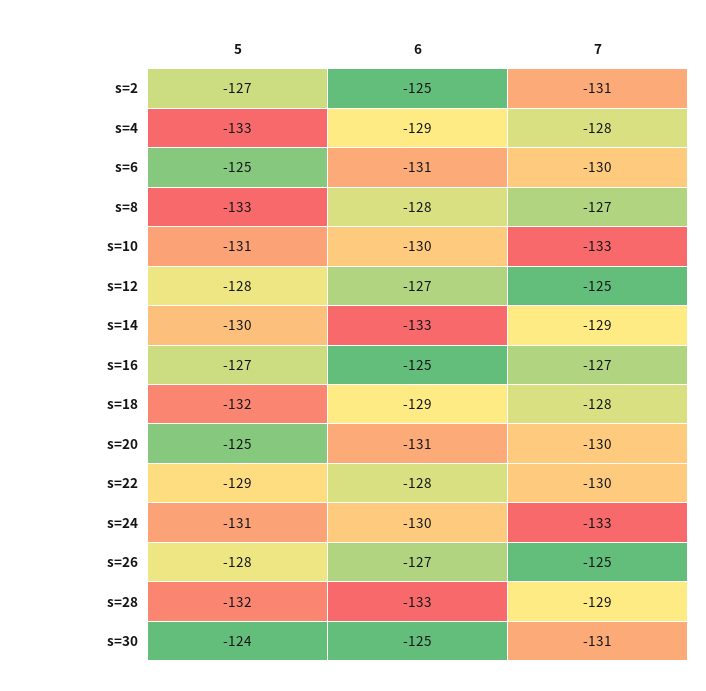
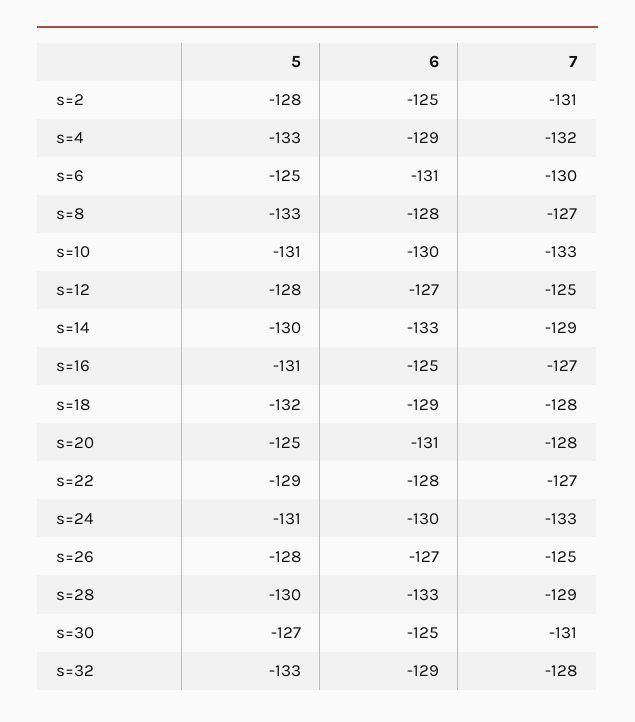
5, s=2: -127 -> -128
7, s=4: -128 -> -132
5, s=16: -127 -> -131
7, s=20: -130 -> -128
7, s=22: -130 -> -127
5, s=28: -132 -> -130
5, s=30: -124 -> -127
5, s=32: none -> -133
6, s=32: none -> -129
7, s=32: none -> -128

